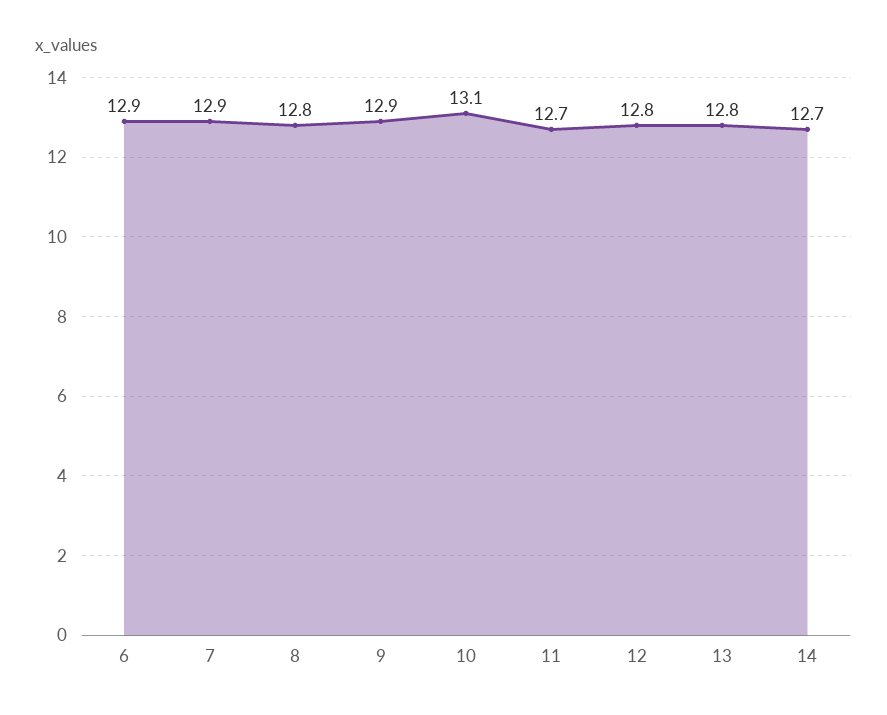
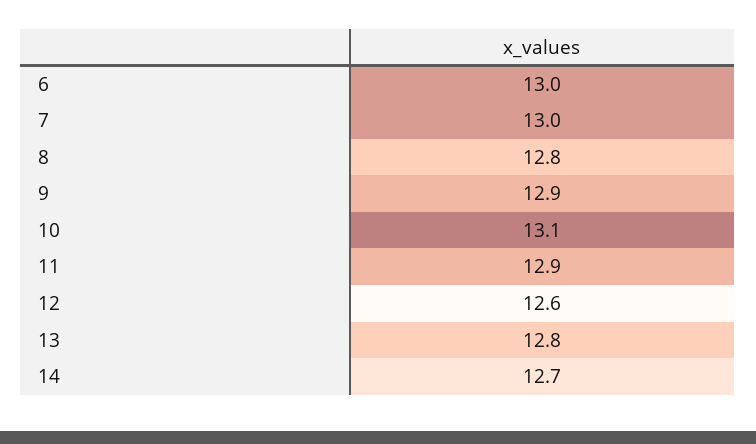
6: 12.9 -> 13
7: 12.9 -> 13
11: 12.7 -> 12.9
12: 12.8 -> 12.6

